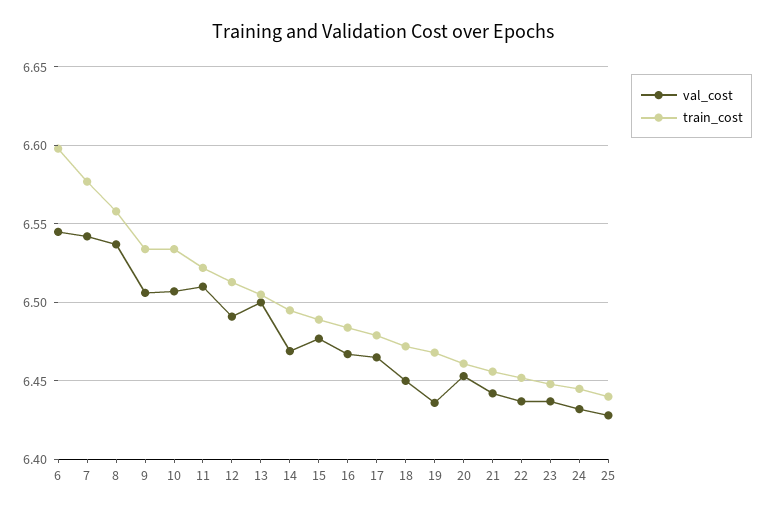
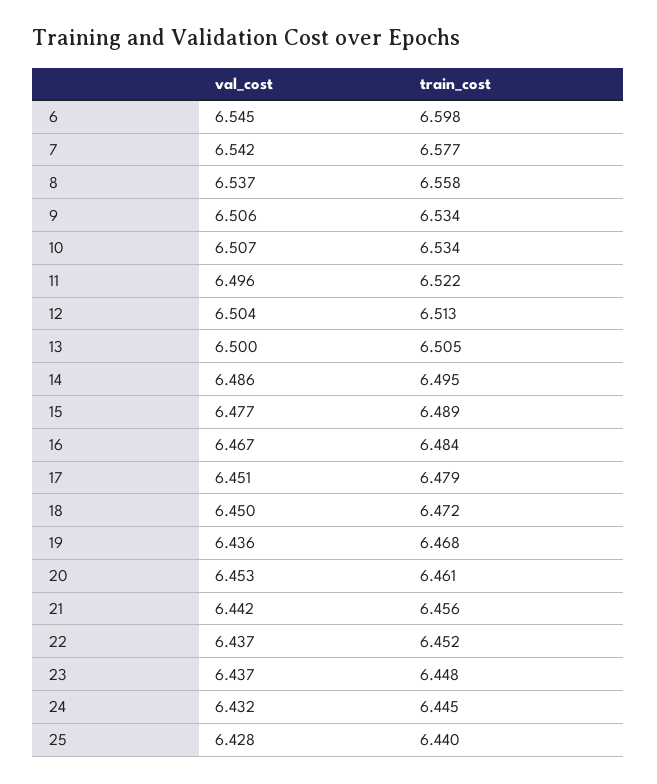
val_cost, 11: 6.51 -> 6.496
val_cost, 12: 6.49 -> 6.504
val_cost, 14: 6.47 -> 6.486
val_cost, 17: 6.465 -> 6.451

